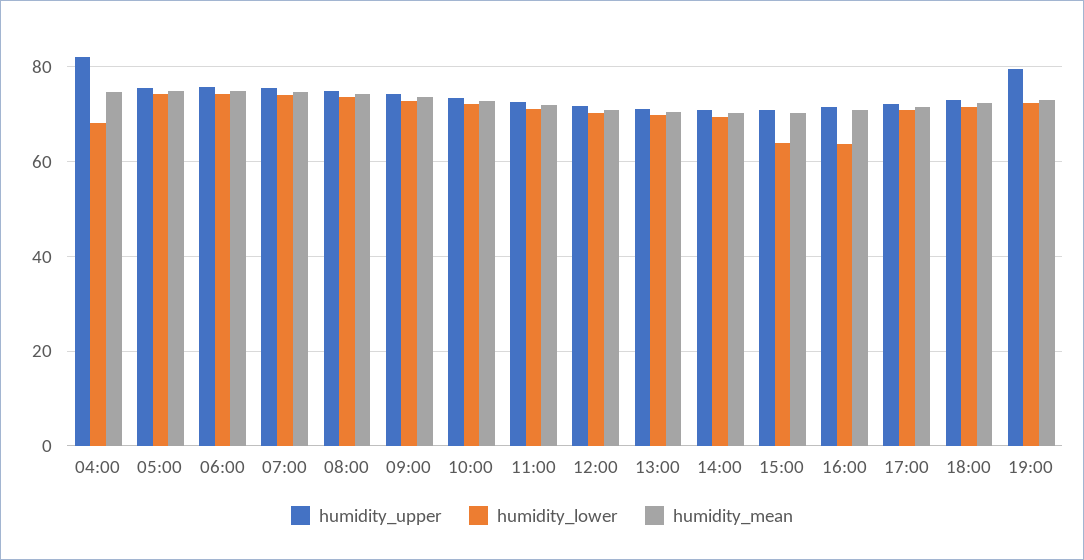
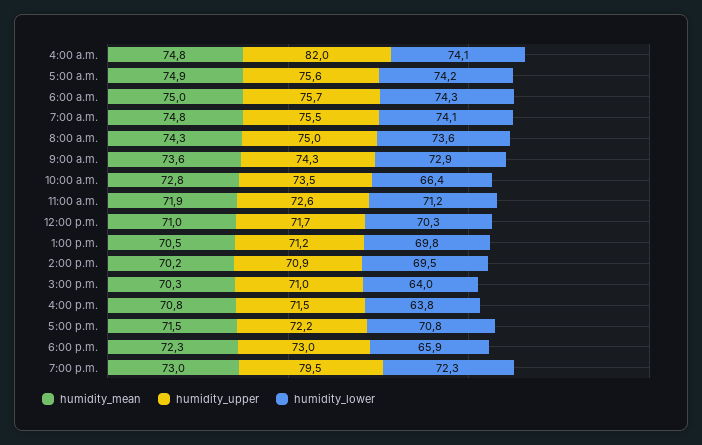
humidity_lower, 04:00: 68 -> 74.1
humidity_lower, 10:00: 72 -> 66.4
humidity_lower, 18:00: 72 -> 65.9

